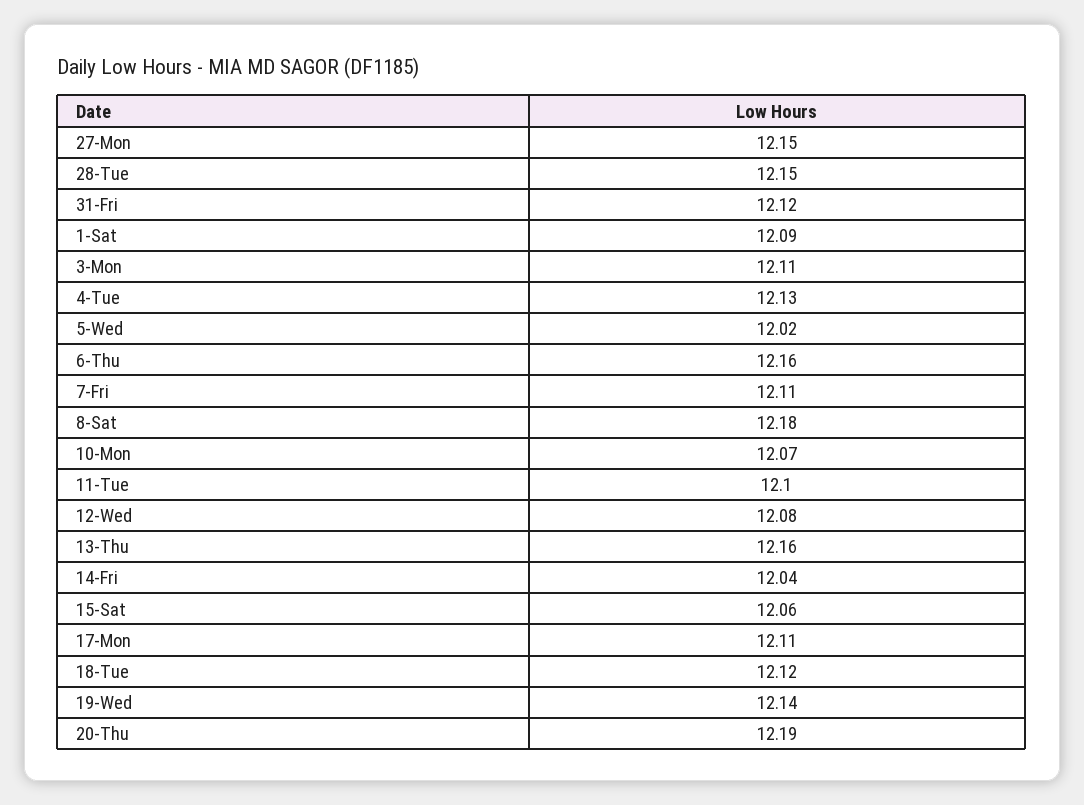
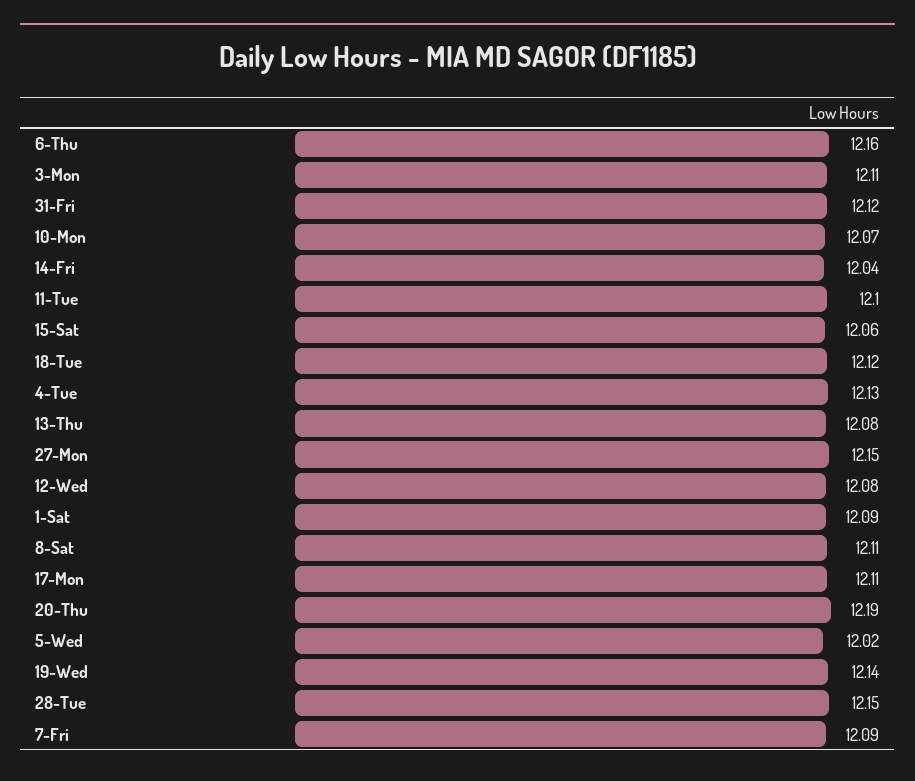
7-Fri: 12.11 -> 12.09
8-Sat: 12.18 -> 12.11
13-Thu: 12.16 -> 12.08

